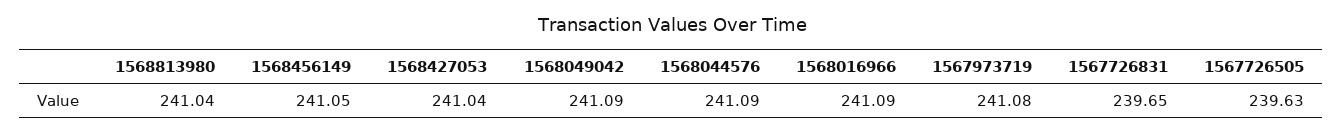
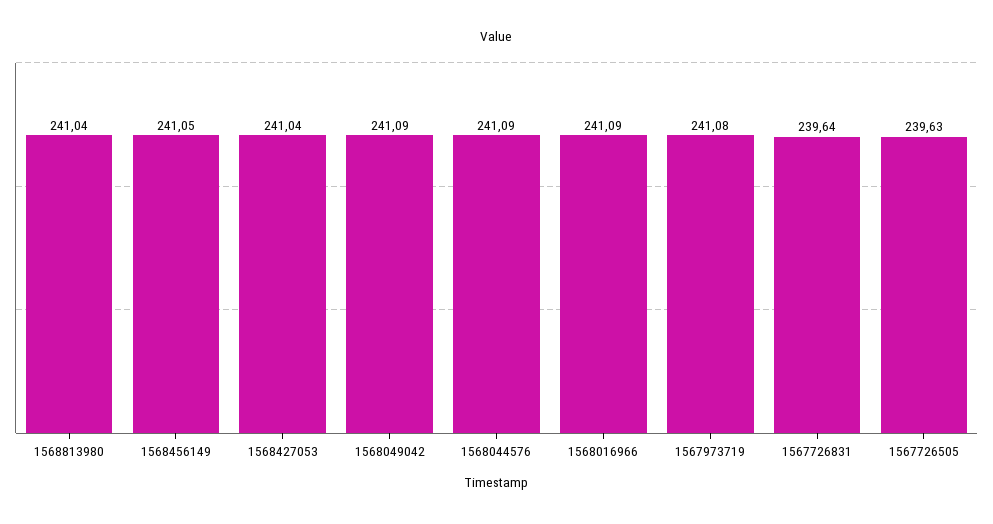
1567726831: 239.65 -> 239.64

